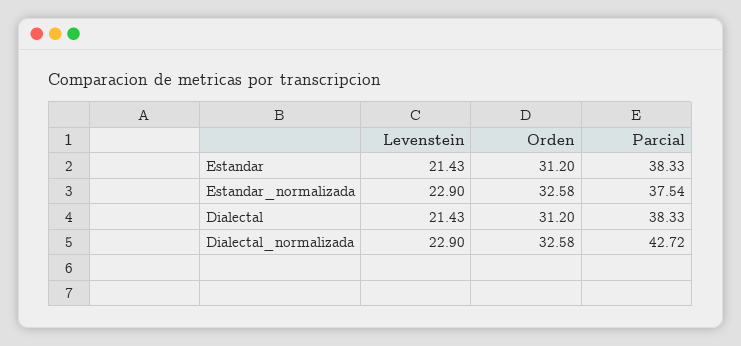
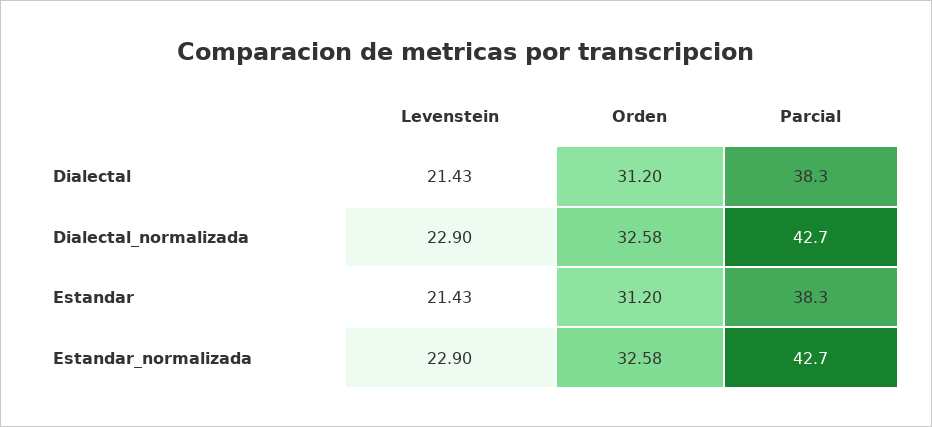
Parcial, Estandar_normalizada: 37.54 -> 42.7

